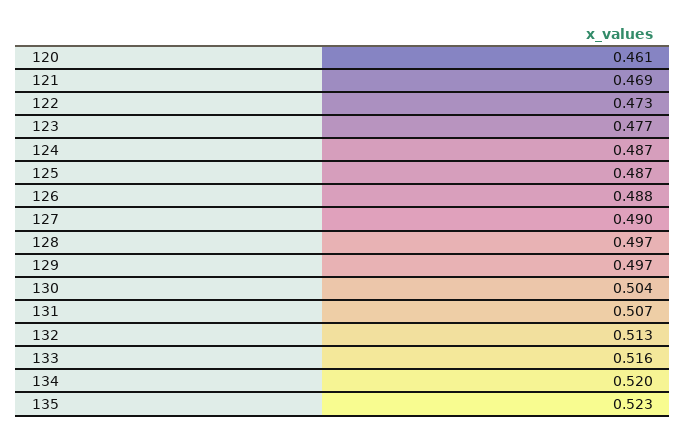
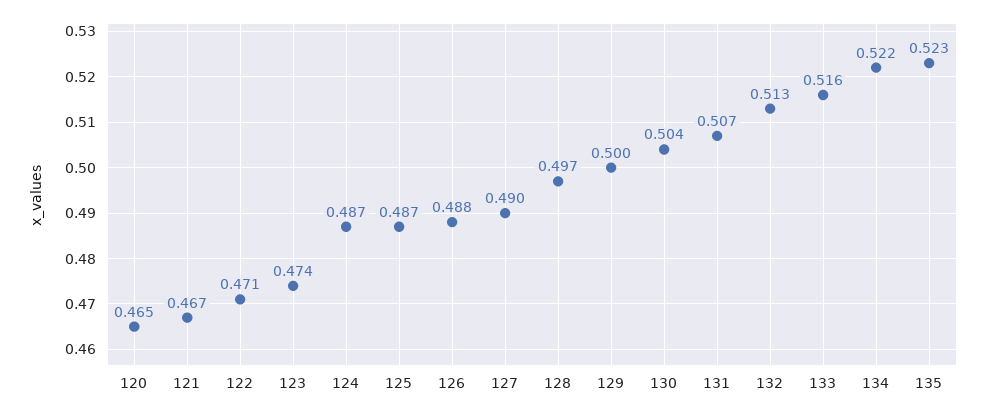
120: 0.461 -> 0.465
121: 0.469 -> 0.467
122: 0.473 -> 0.471
123: 0.477 -> 0.474
129: 0.497 -> 0.5
134: 0.52 -> 0.522

